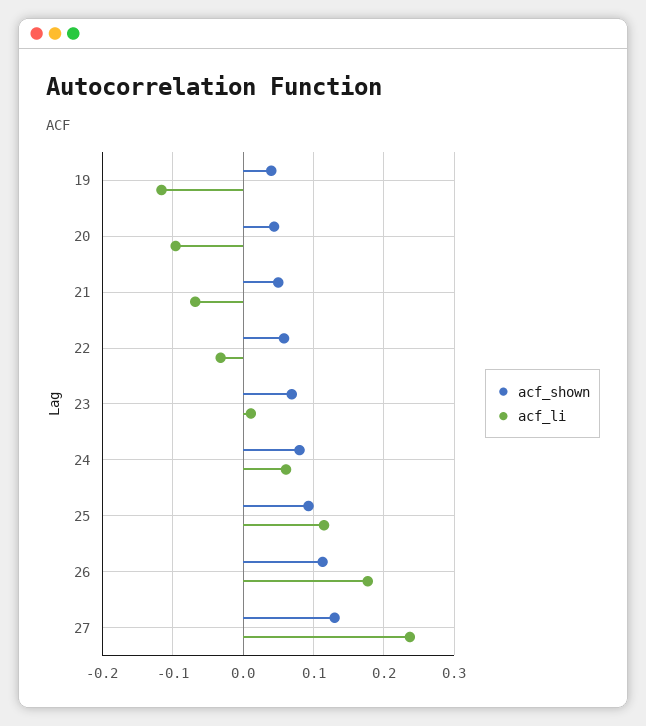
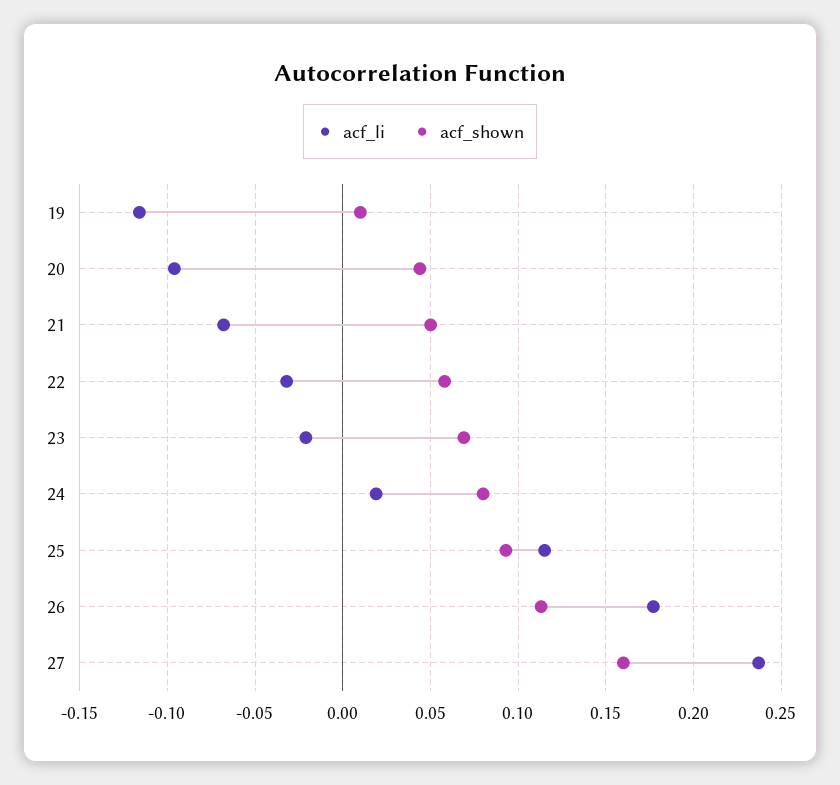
acf_shown, 19: 0.04 -> 0.01
acf_li, 23: 0.01 -> -0.02
acf_li, 24: 0.06 -> 0.02
acf_shown, 27: 0.13 -> 0.16

